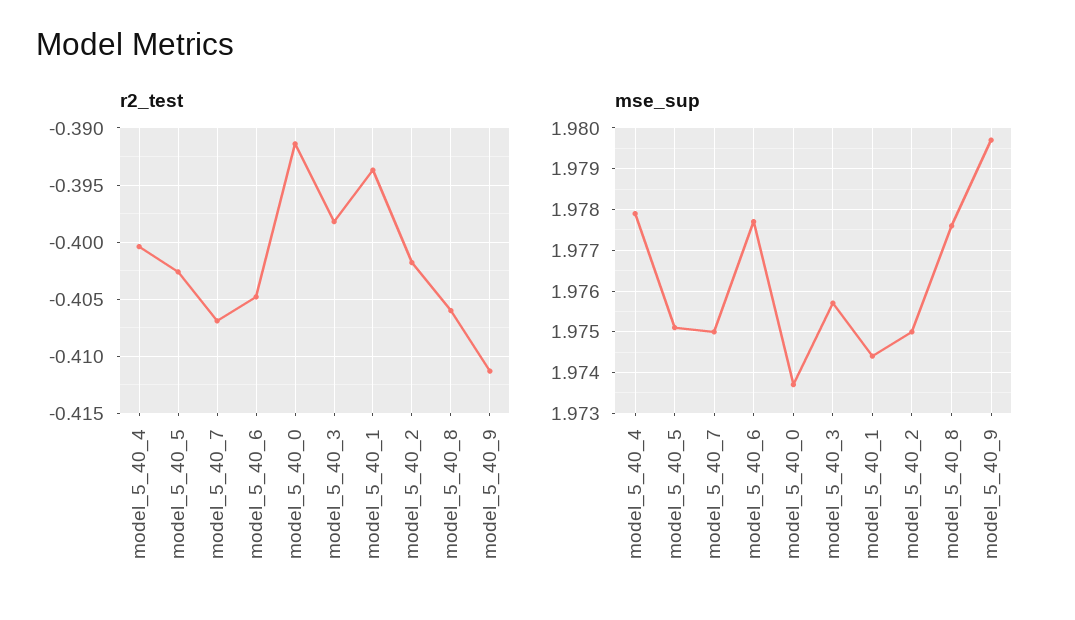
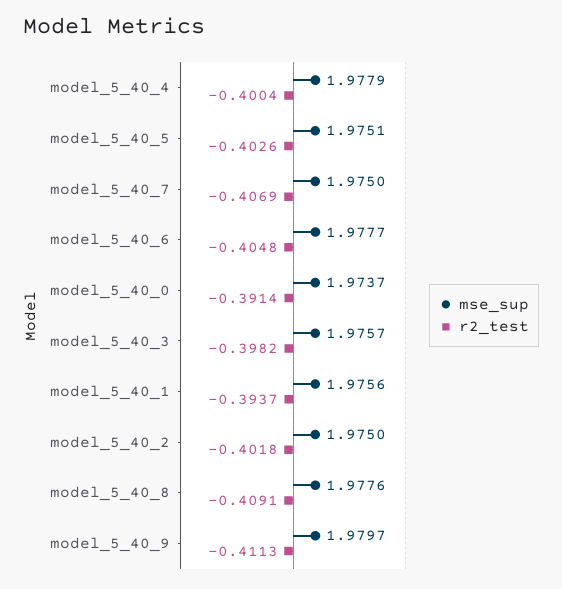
r2_test, model_5_40_8: -0.406 -> -0.4091
mse_sup, model_5_40_1: 1.9745 -> 1.9756

